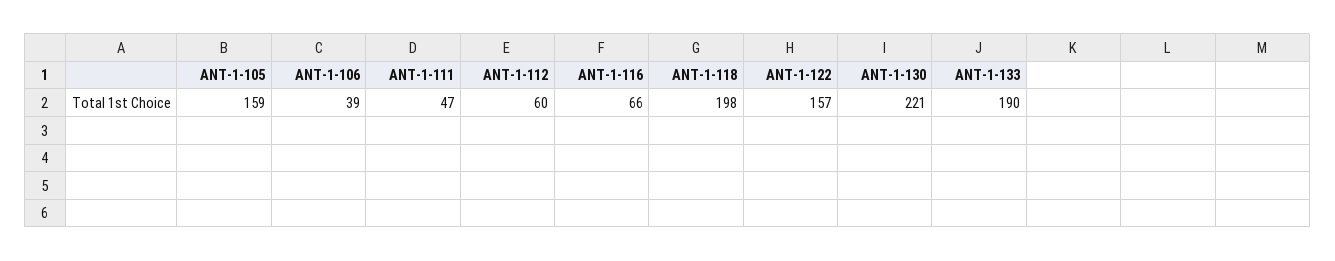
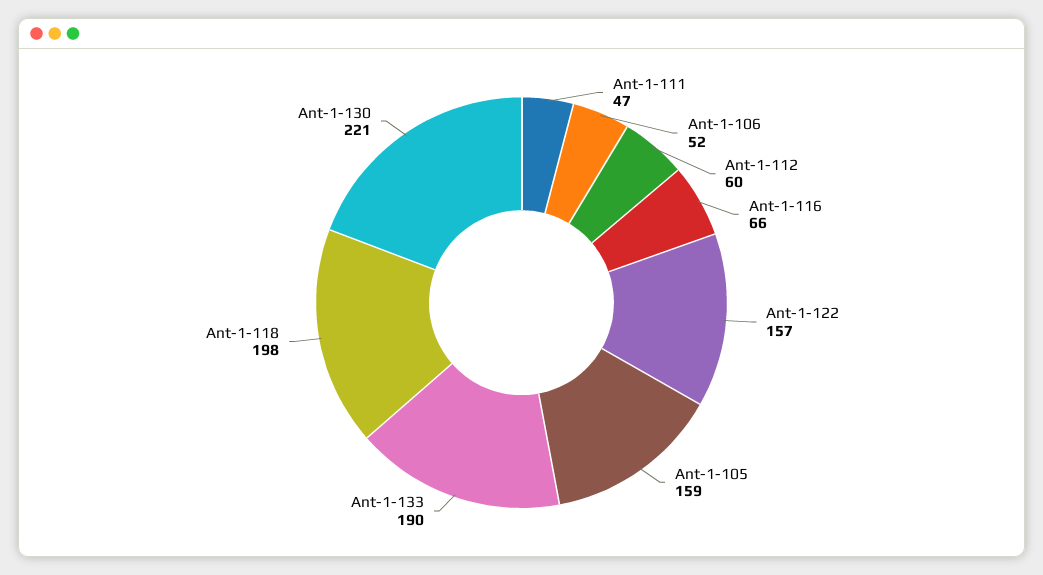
ANT-1-106: 39 -> 52

